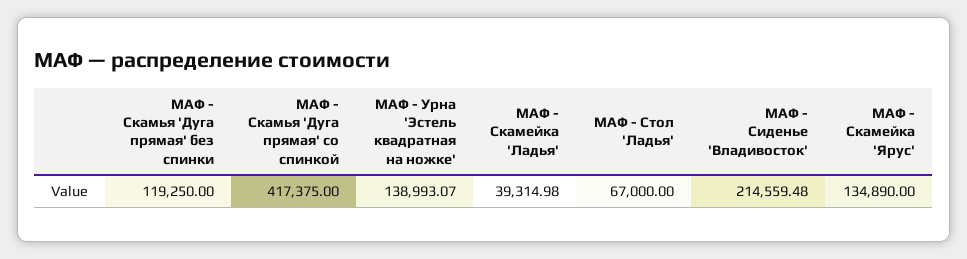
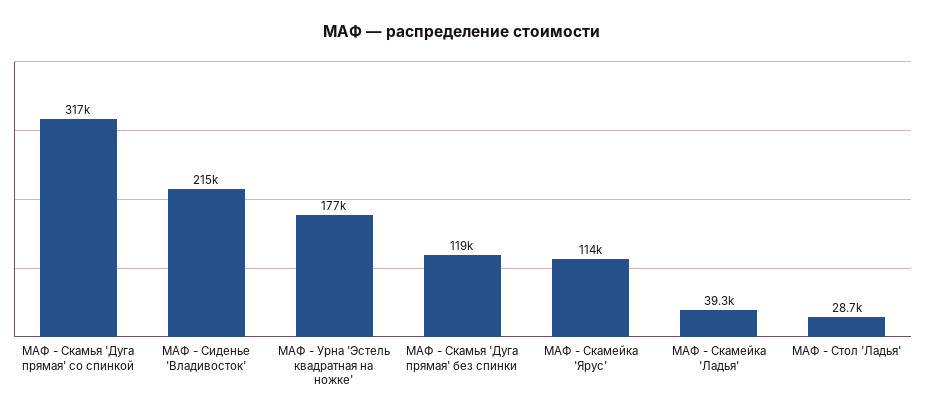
МАФ - Скамья 'Дуга прямая' со спинкой: 417375 -> 317000
МАФ - Урна 'Эстель квадратная на ножке': 138993.07 -> 177000
МАФ - Стол 'Ладья': 67000 -> 28700
МАФ - Скамейка 'Ярус': 134890 -> 114000

